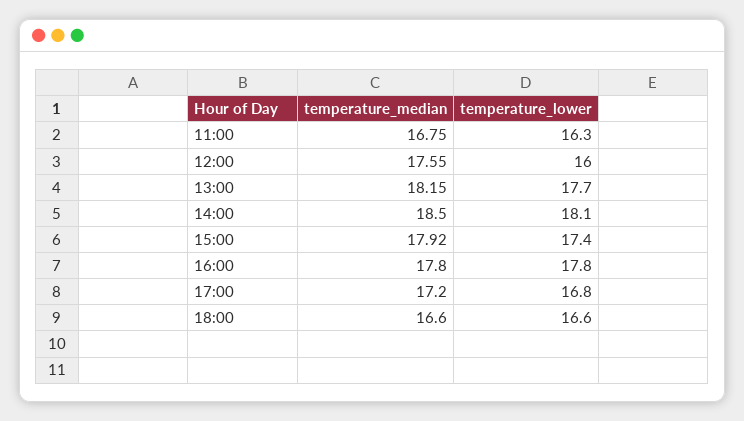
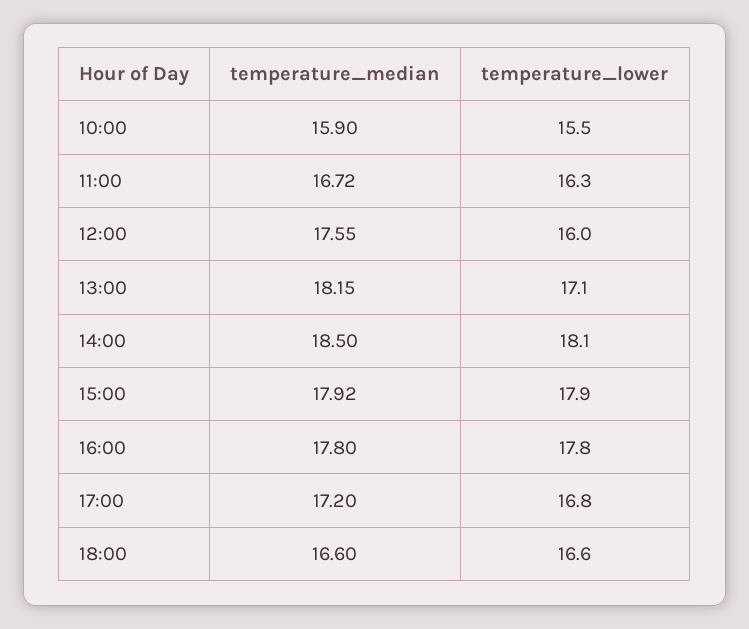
temperature_median, 11:00: 16.75 -> 16.72
temperature_lower, 13:00: 17.7 -> 17.1
temperature_lower, 15:00: 17.4 -> 17.9
temperature_median, 10:00: none -> 15.9
temperature_lower, 10:00: none -> 15.5

